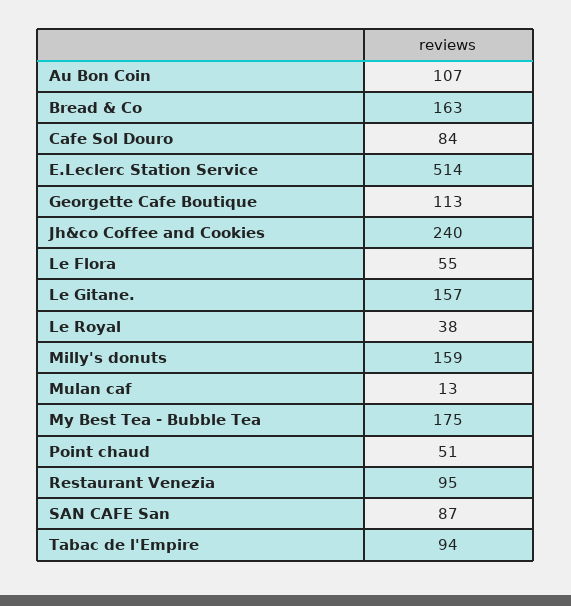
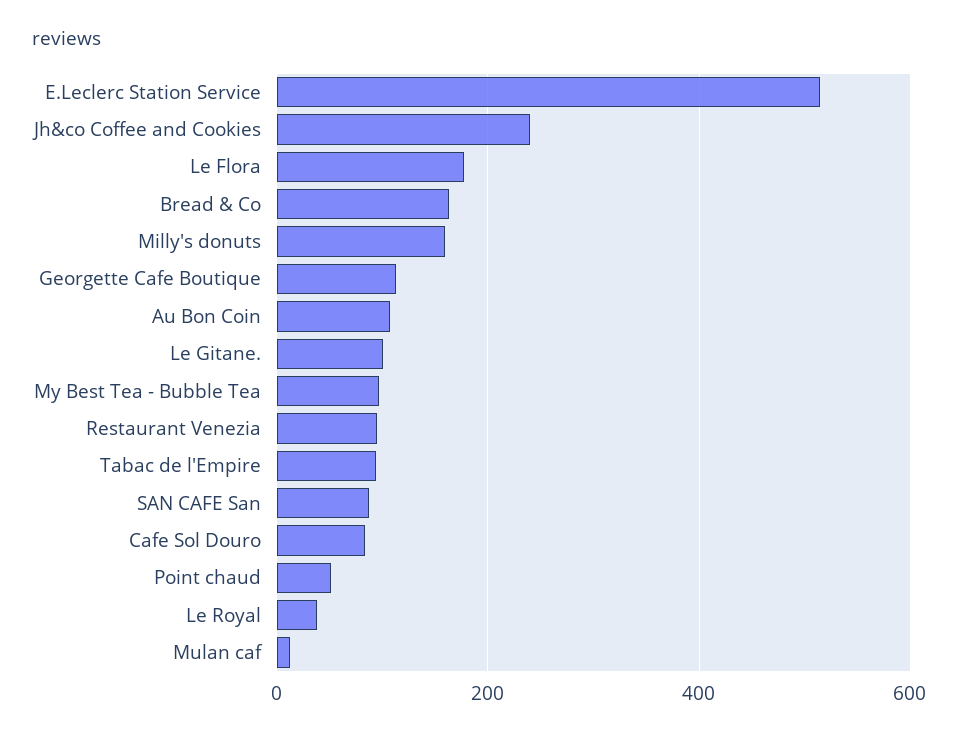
Le Flora: 55 -> 180
Le Gitane.: 157 -> 100
My Best Tea - Bubble Tea: 175 -> 100

